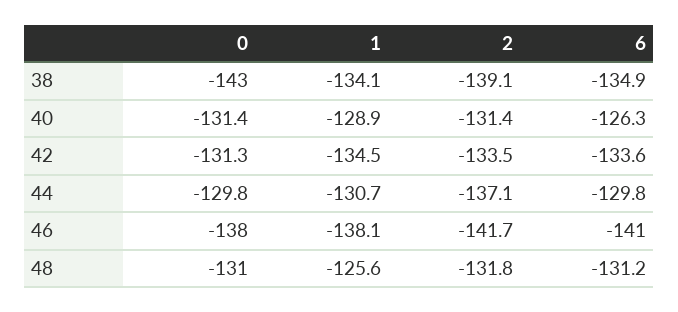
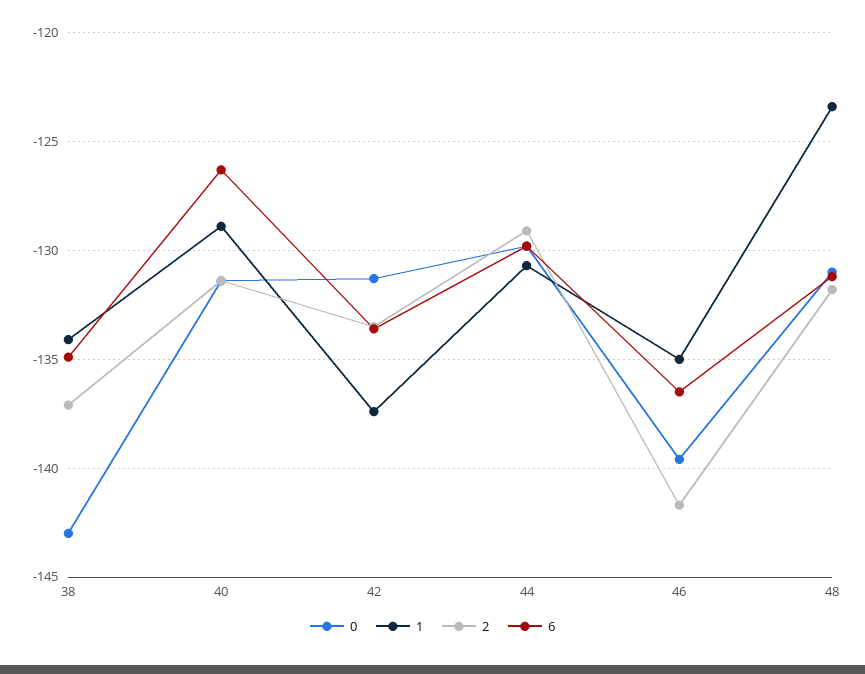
2, 38: -139.1 -> -137
1, 42: -134.5 -> -137.5
2, 44: -137.1 -> -129
0, 46: -138 -> -139.5
1, 46: -138.1 -> -135
6, 46: -141 -> -136.5
1, 48: -125.6 -> -123.5

